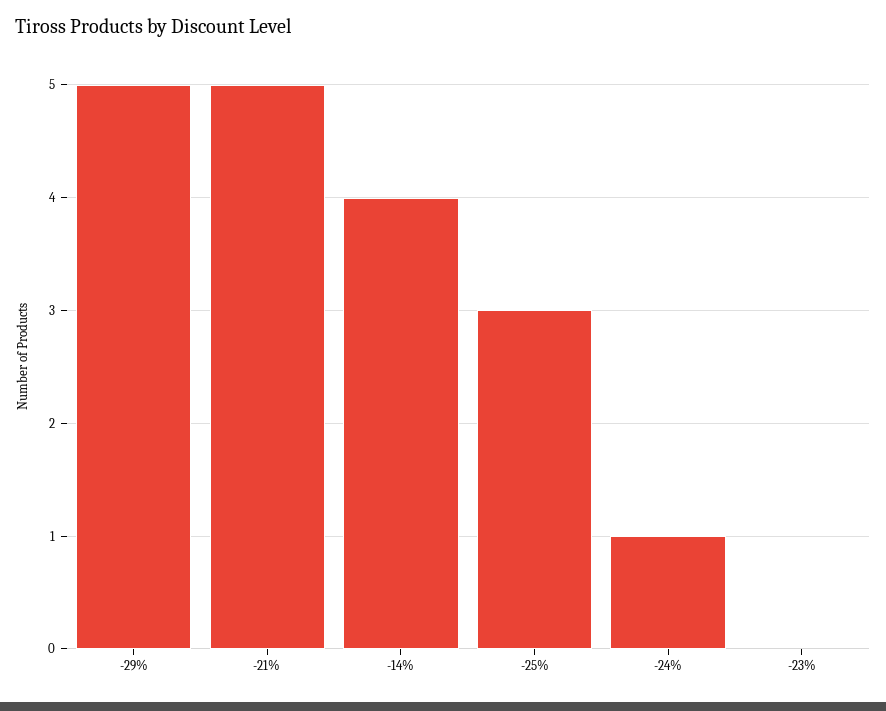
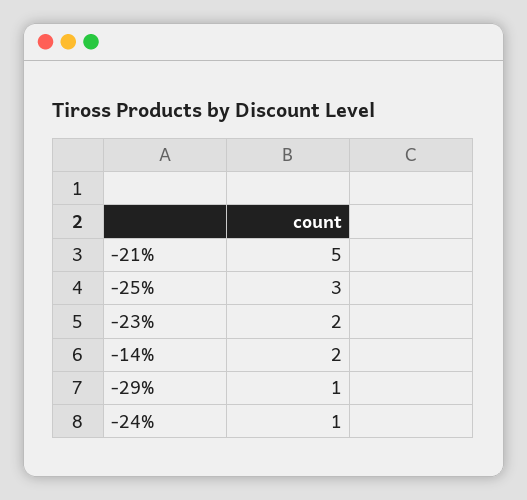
-29%: 5 -> 1
-14%: 4 -> 2
-23%: 0 -> 2

